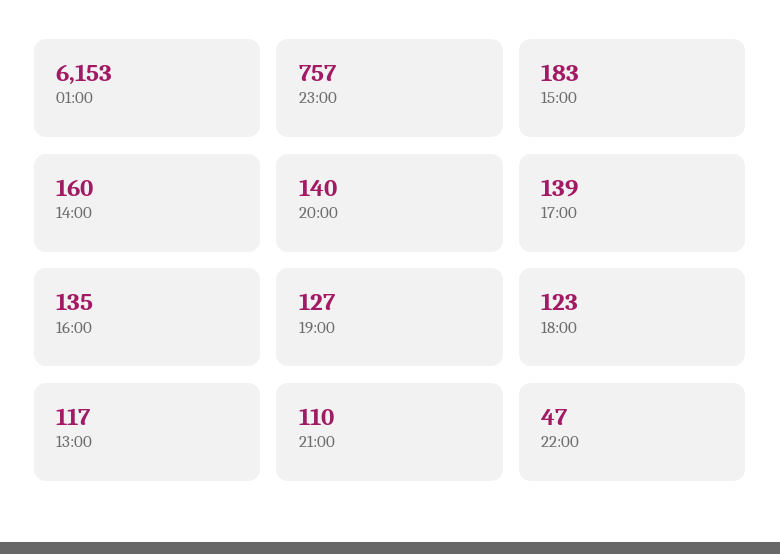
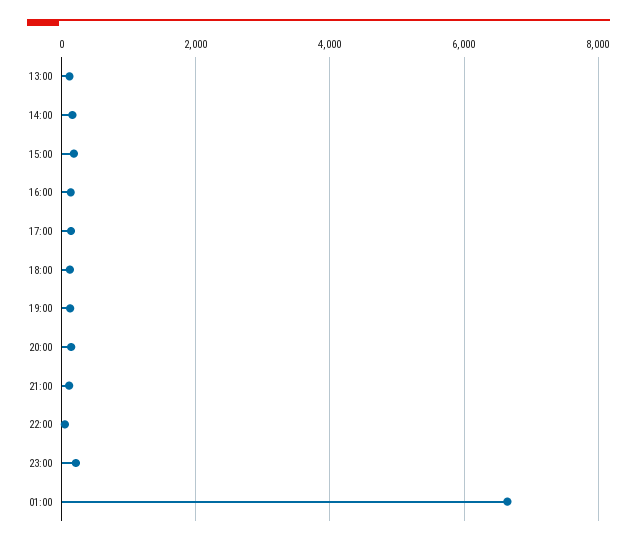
01:00: 6153 -> 6600
23:00: 757 -> 200

